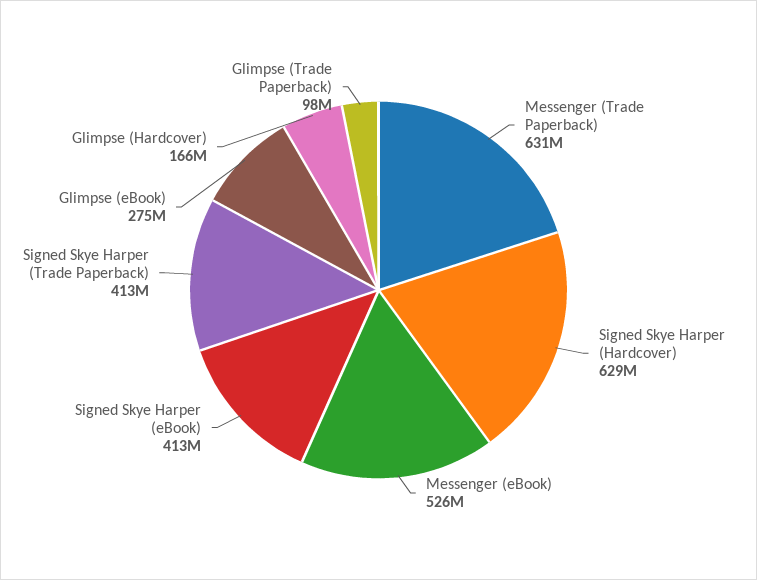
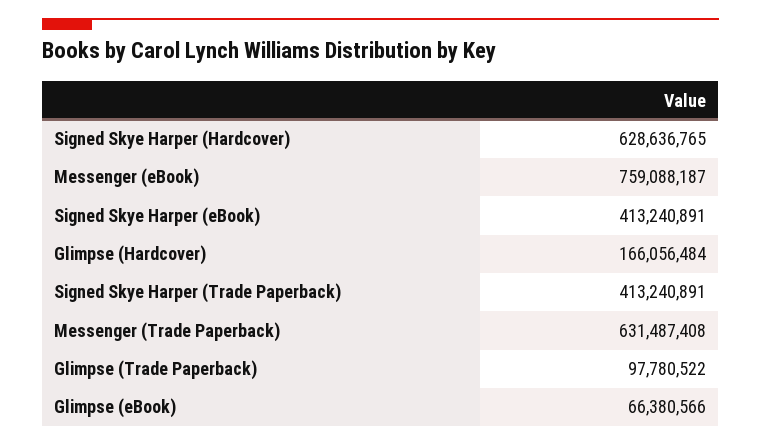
Messenger (eBook): 526000000 -> 759088187
Glimpse (eBook): 275000000 -> 66380566

